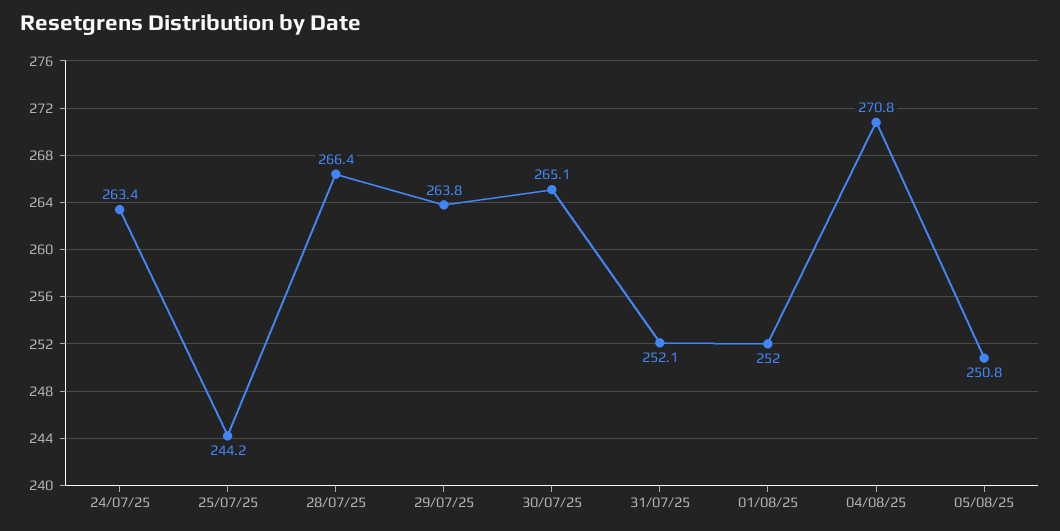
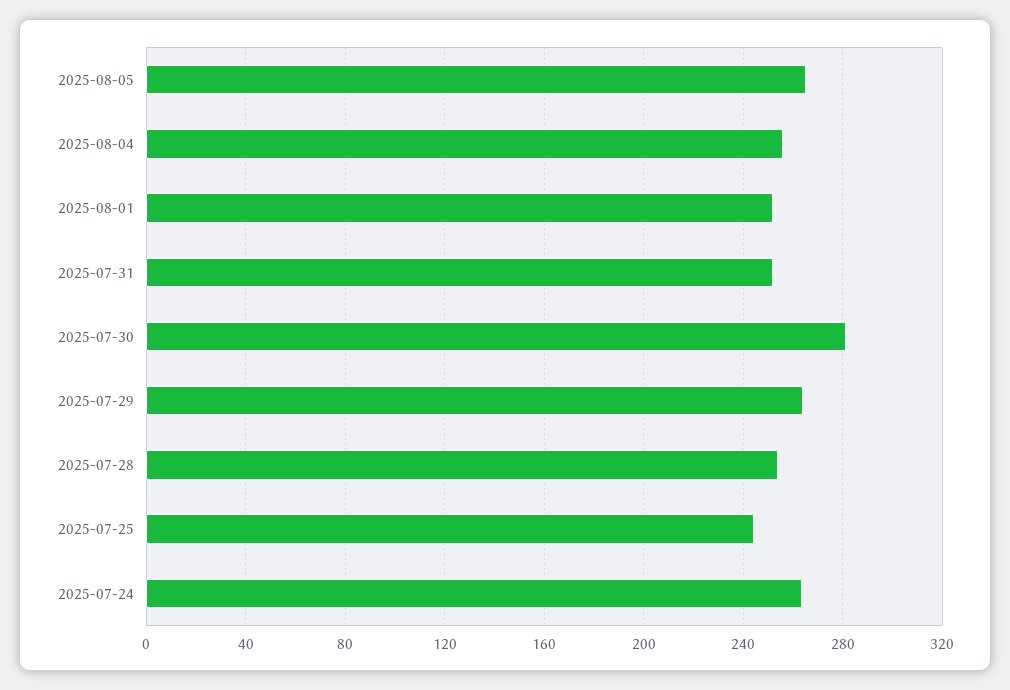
28/07/25: 266.4 -> 255
30/07/25: 265.1 -> 280
04/08/25: 270.8 -> 255
05/08/25: 250.8 -> 265

